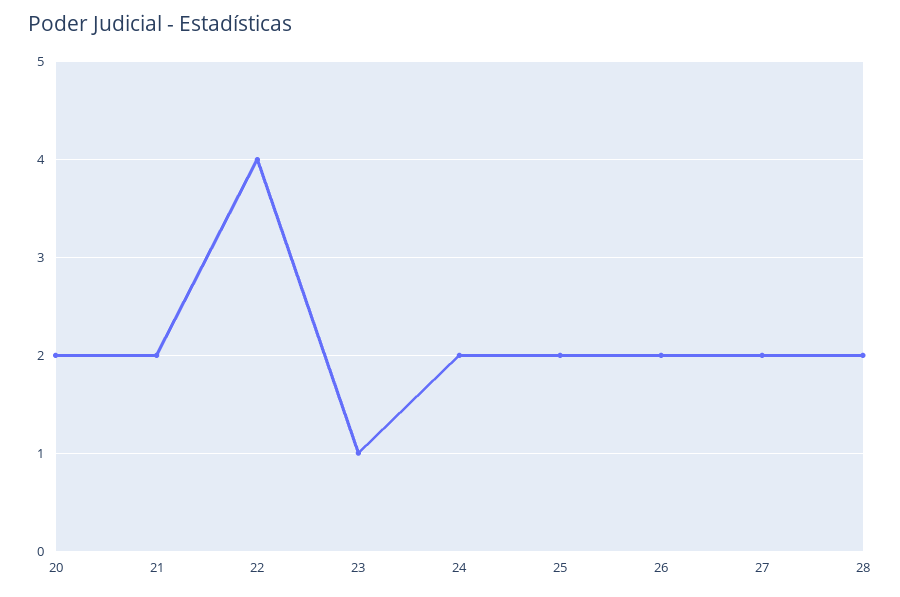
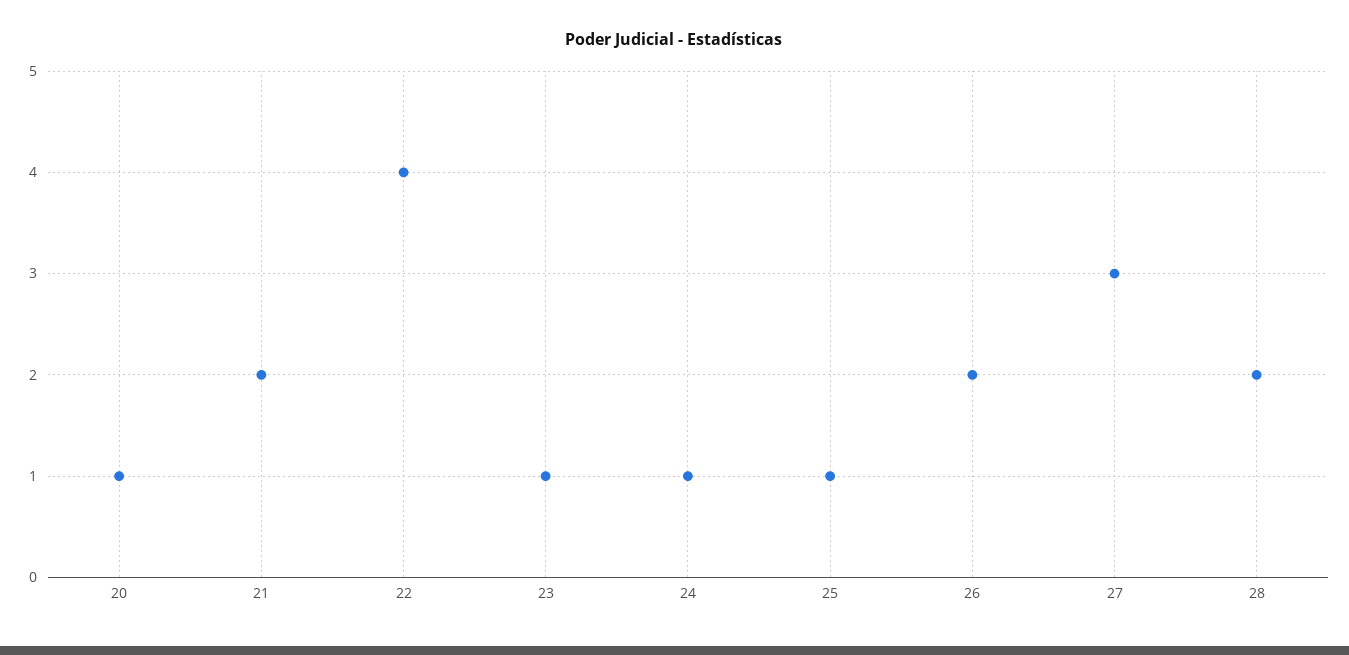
20: 2 -> 1
24: 2 -> 1
25: 2 -> 1
27: 2 -> 3

